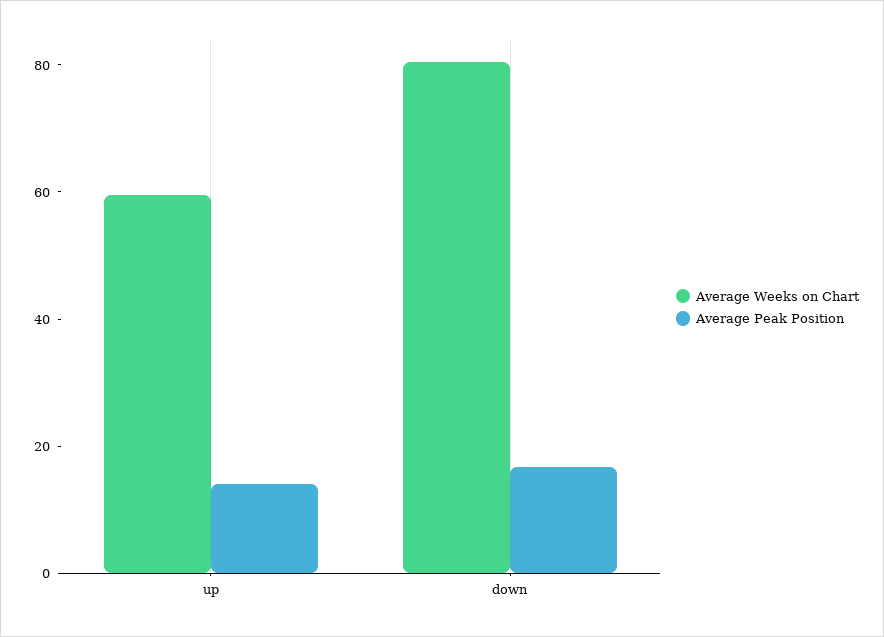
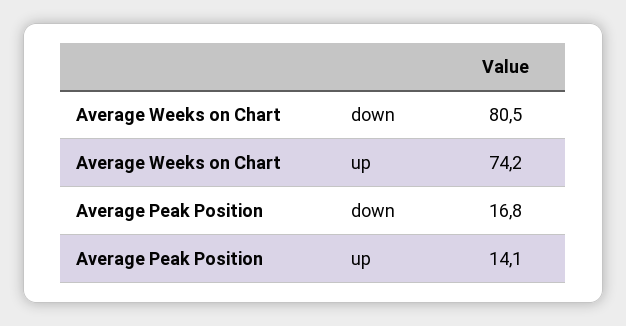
Average Weeks on Chart, up: 60 -> 74.2

